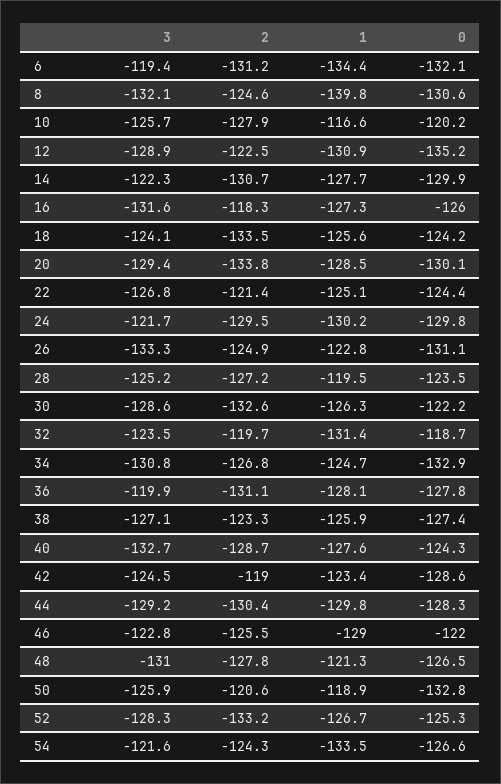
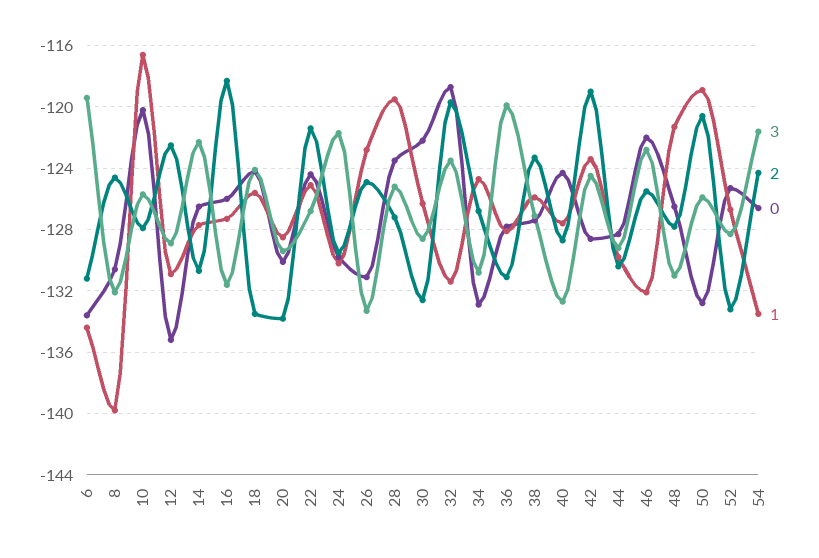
0, 6: -132.1 -> -133.5
0, 14: -129.9 -> -126.5
1, 46: -129 -> -132

